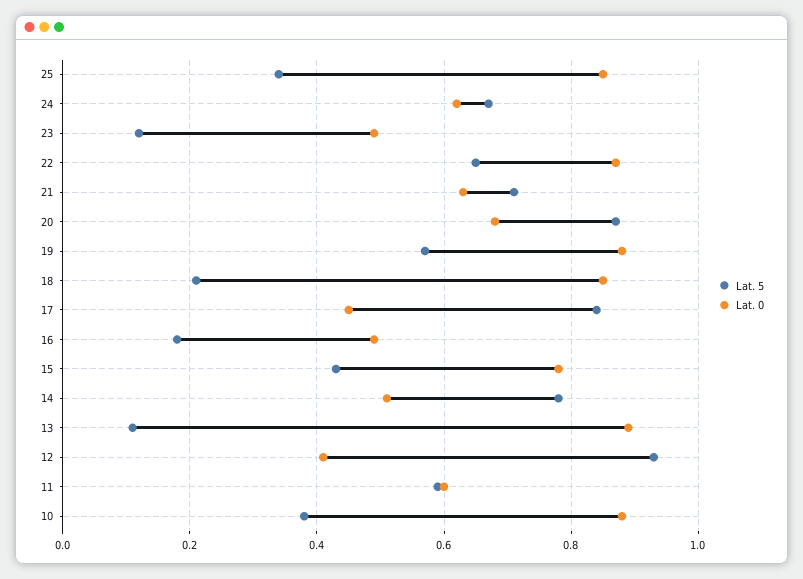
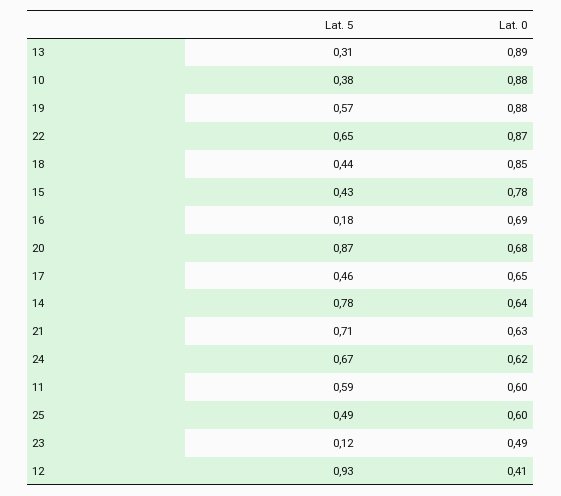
Lat. 5, 25: 0.35 -> 0.49
Lat. 0, 25: 0.85 -> 0.6
Lat. 5, 18: 0.2 -> 0.44
Lat. 5, 17: 0.85 -> 0.46
Lat. 0, 17: 0.45 -> 0.65
Lat. 0, 16: 0.5 -> 0.69
Lat. 0, 14: 0.5 -> 0.64
Lat. 5, 13: 0.1 -> 0.31

